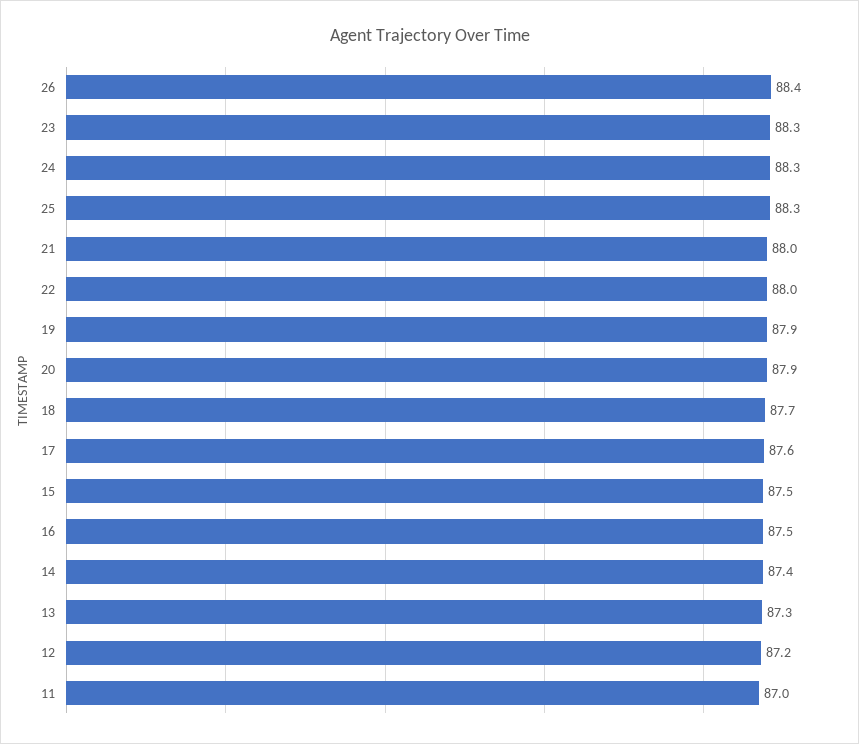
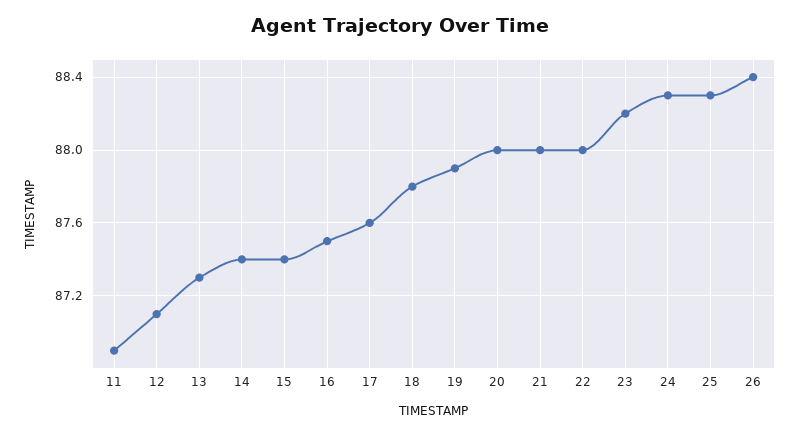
23: 88.3 -> 88.2
20: 87.9 -> 88
18: 87.7 -> 87.8
15: 87.5 -> 87.4
12: 87.2 -> 87.1
11: 87 -> 86.9

